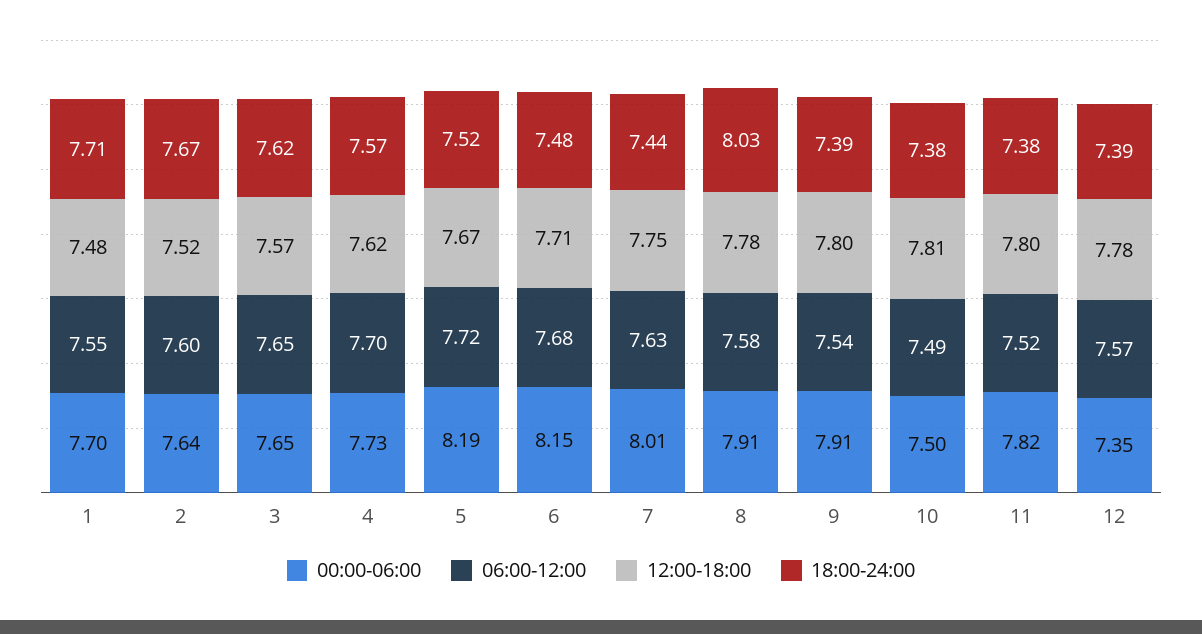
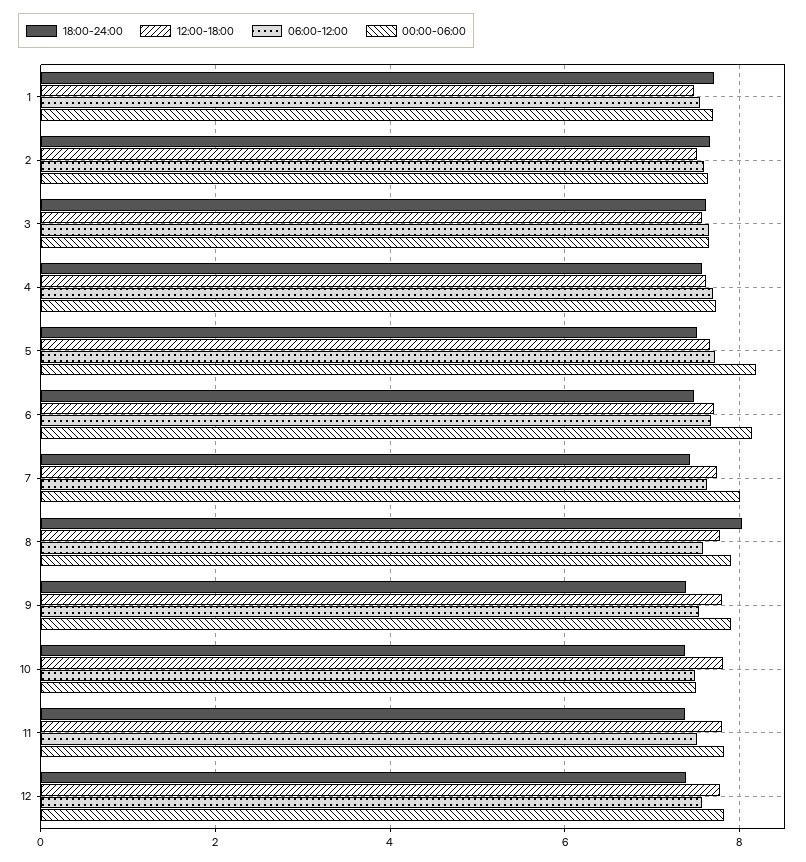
00:00-06:00, 12: 7.35 -> 7.8

